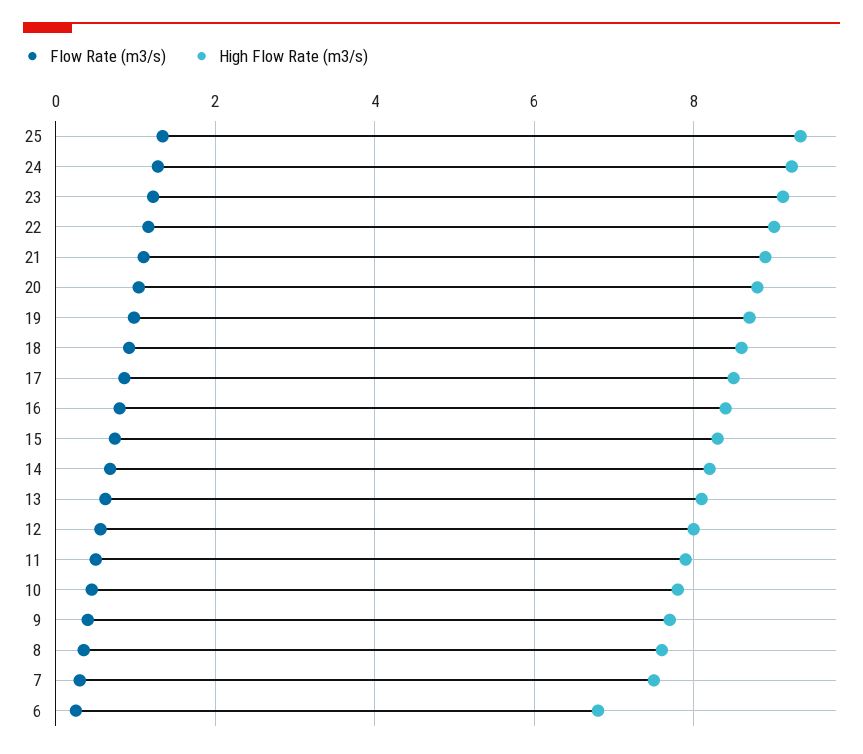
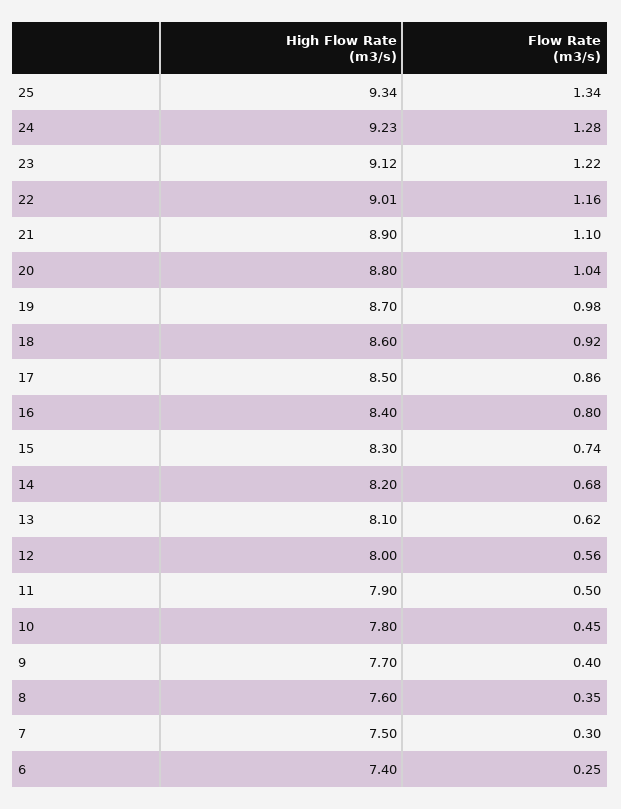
High Flow Rate (m3/s), 6: 6.8 -> 7.4

